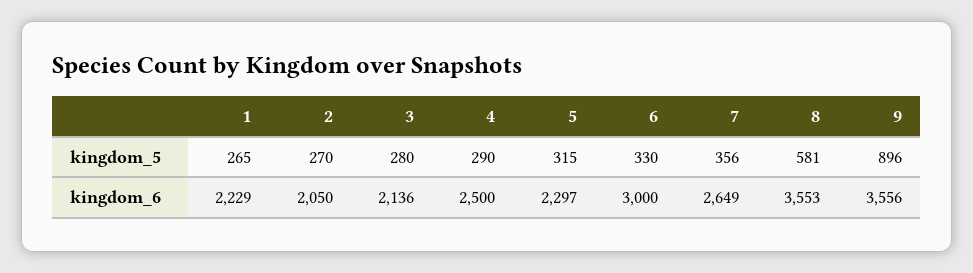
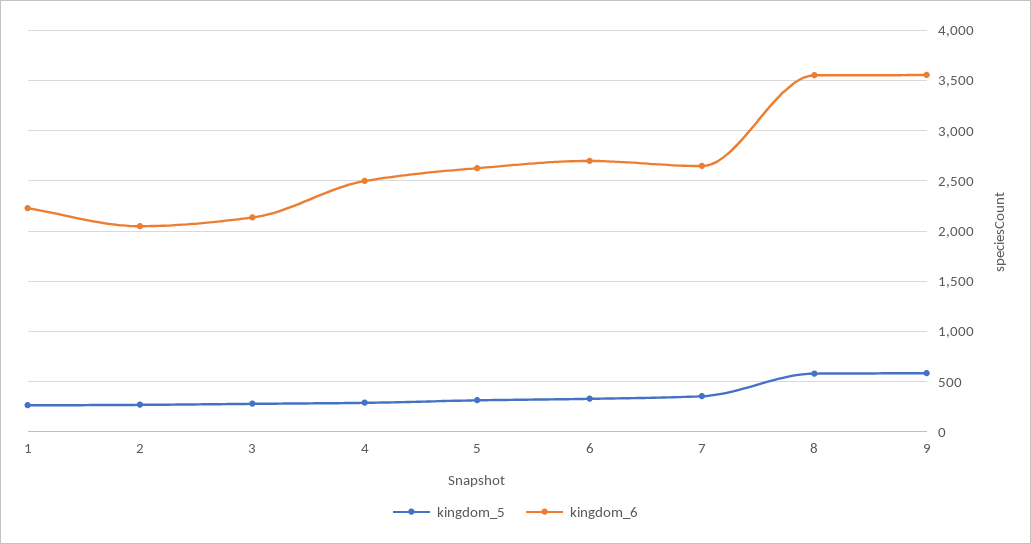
kingdom_5, 9: 896 -> 600
kingdom_6, 5: 2297 -> 2600
kingdom_6, 6: 3000 -> 2700

